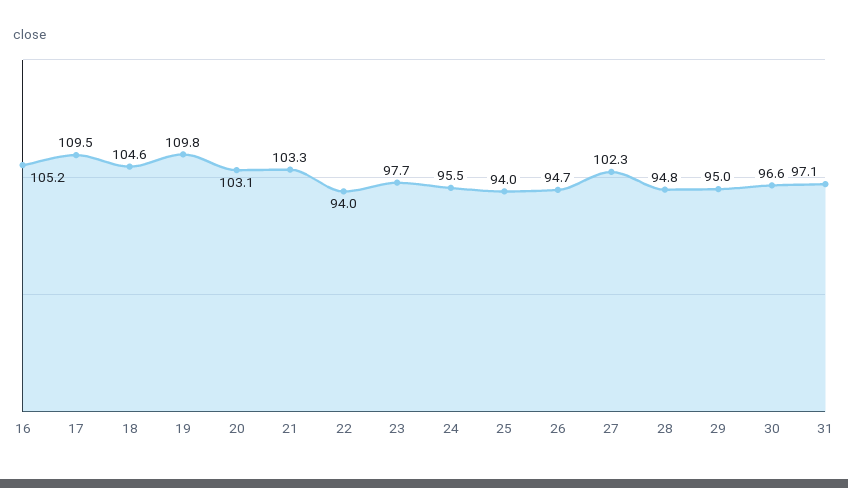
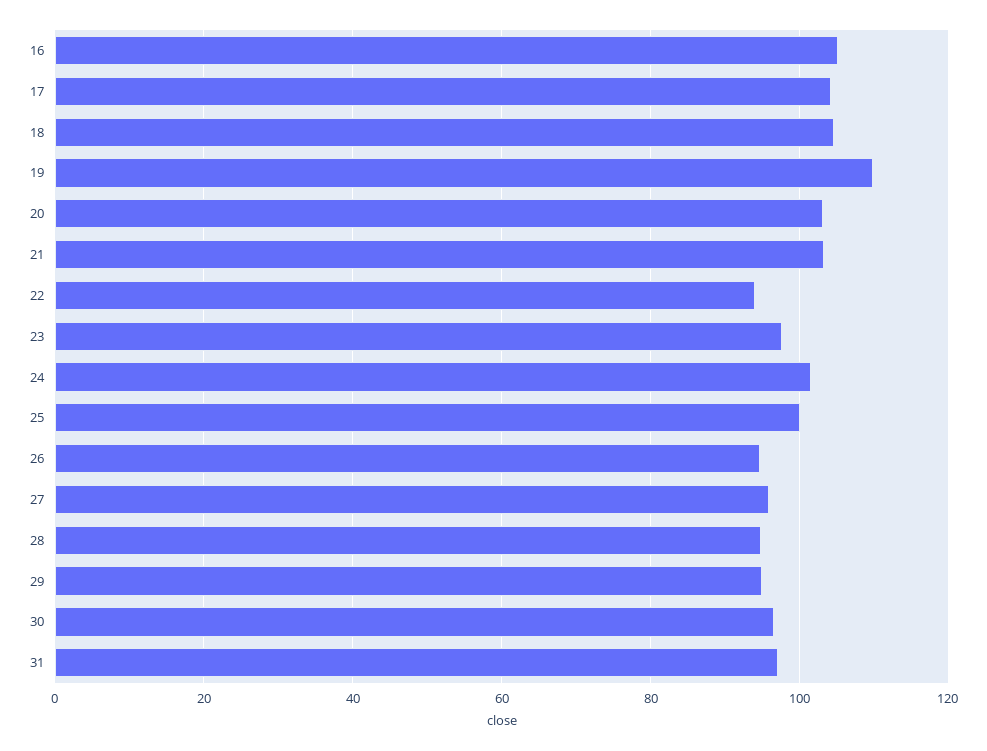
17: 109.5 -> 104
24: 95.5 -> 102
25: 94 -> 100
27: 102.3 -> 96

